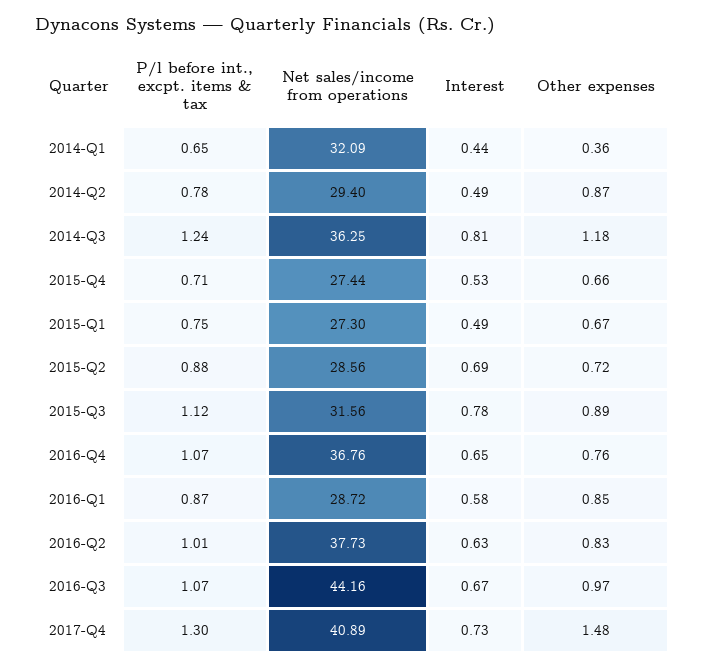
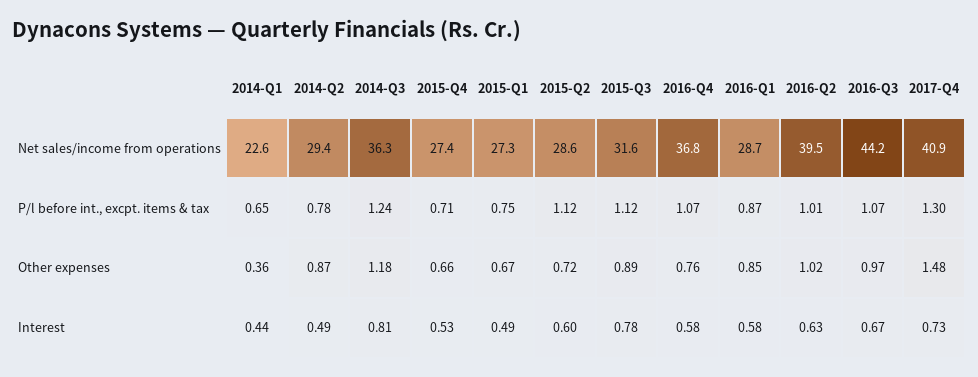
Net sales/income from operations, 2014-Q1: 32.09 -> 22.6
P/l before int., excpt. items & tax, 2015-Q2: 0.88 -> 1.12
Interest, 2015-Q2: 0.69 -> 0.6
Interest, 2016-Q4: 0.65 -> 0.58
Net sales/income from operations, 2016-Q2: 37.73 -> 39.5
Other expenses, 2016-Q2: 0.83 -> 1.02

